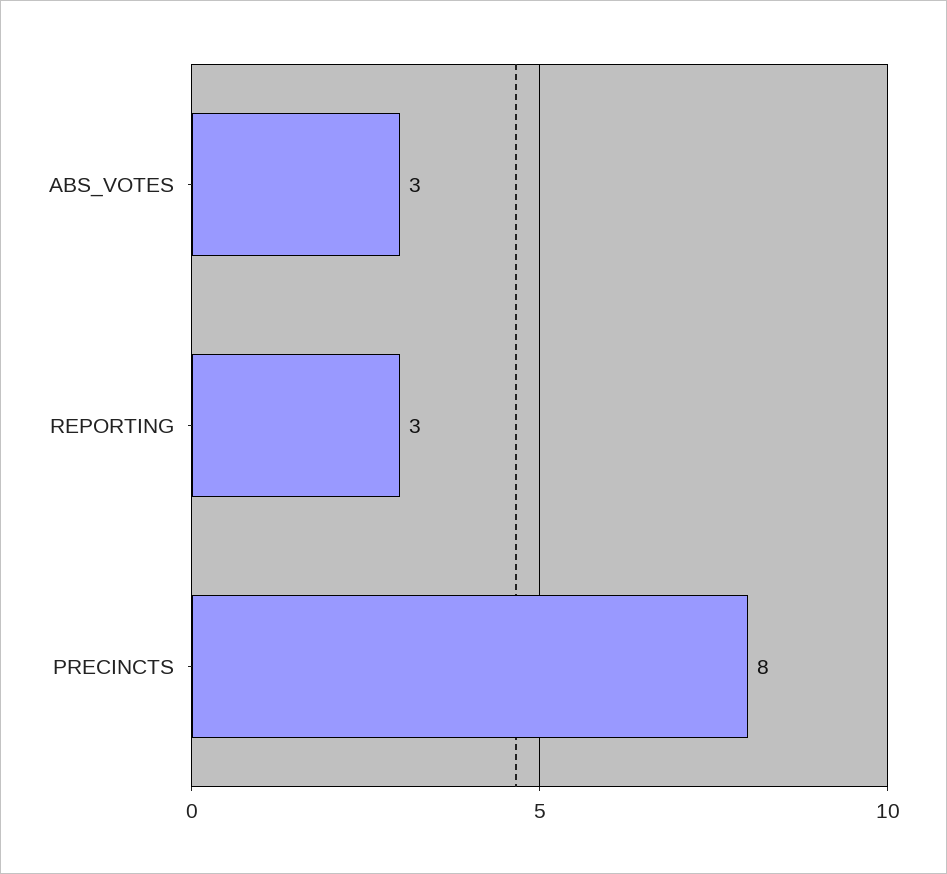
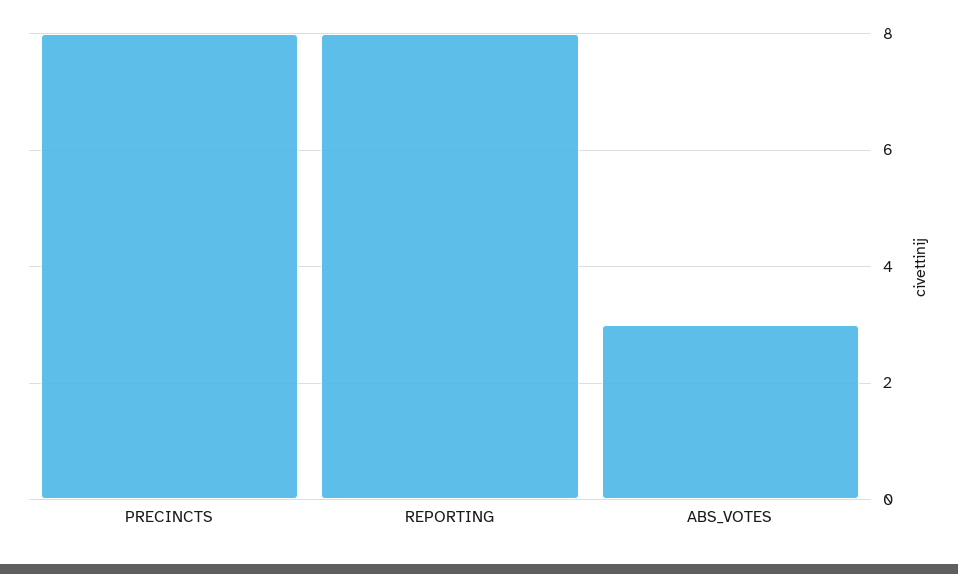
REPORTING: 3 -> 8

